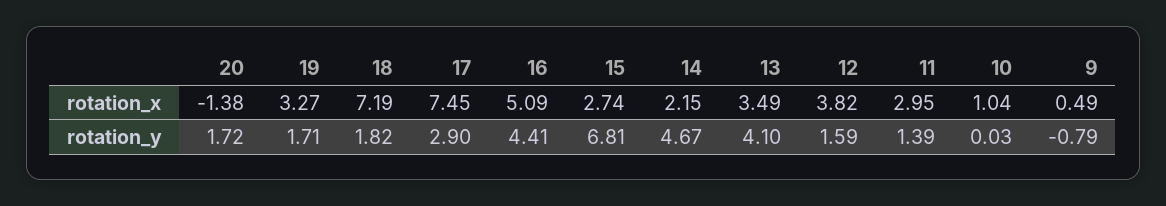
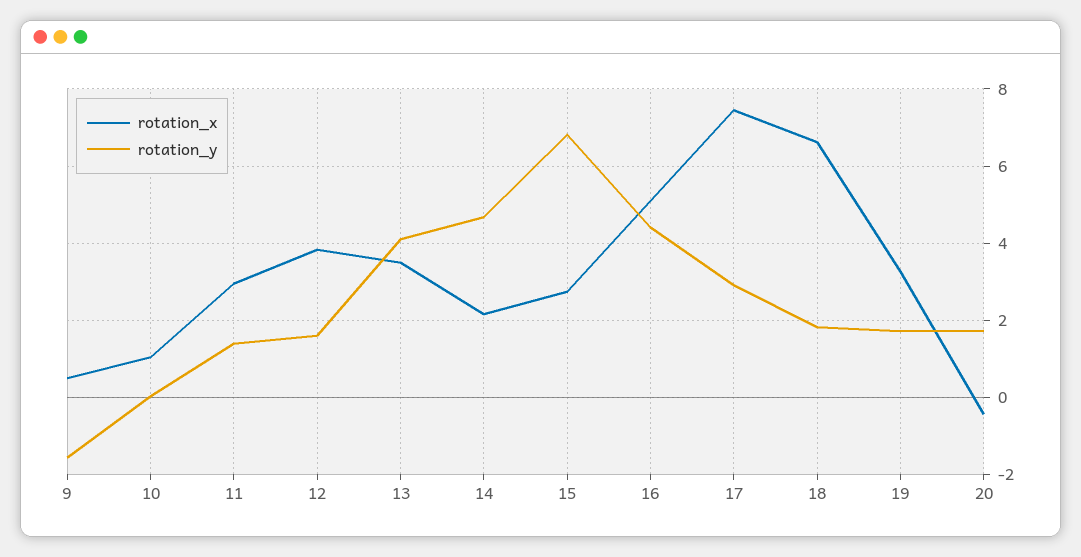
rotation_x, 20: -1.38 -> -0.4
rotation_x, 18: 7.19 -> 6.6
rotation_y, 9: -0.79 -> -1.6

